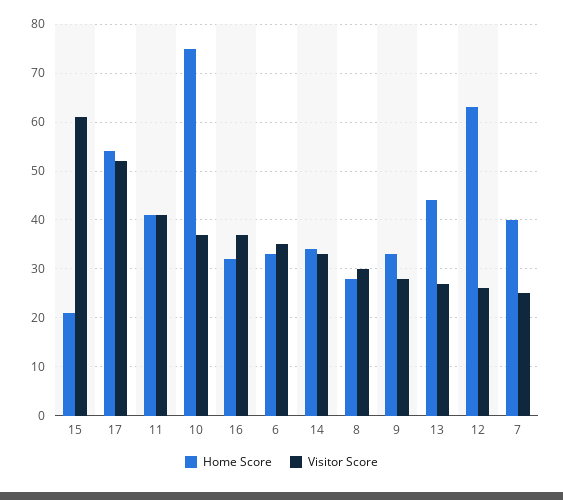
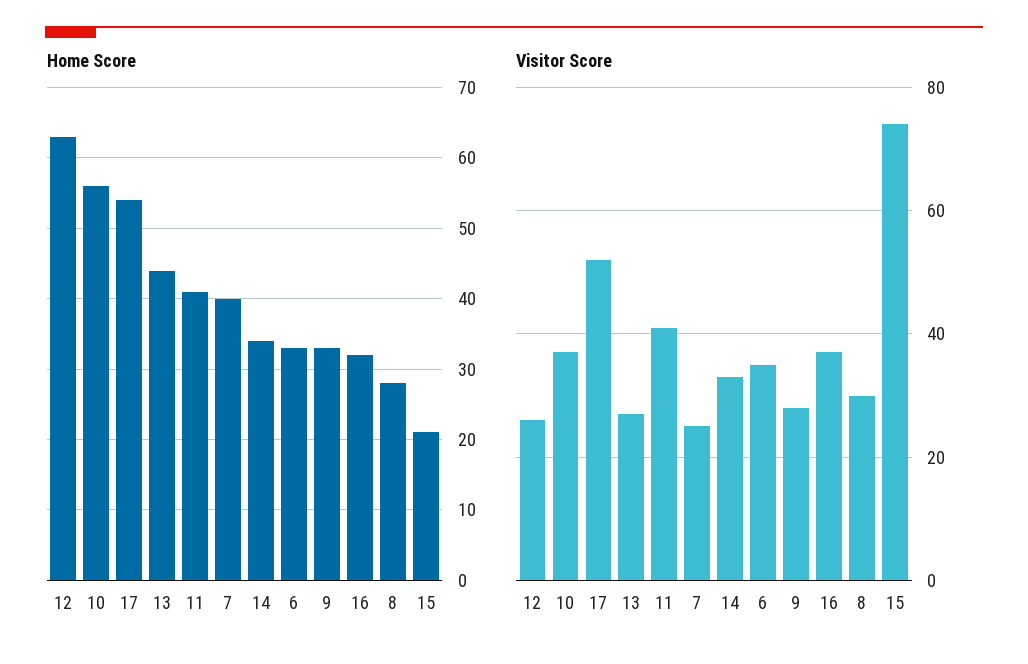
Visitor Score, 15: 60 -> 75
Home Score, 10: 75 -> 56

